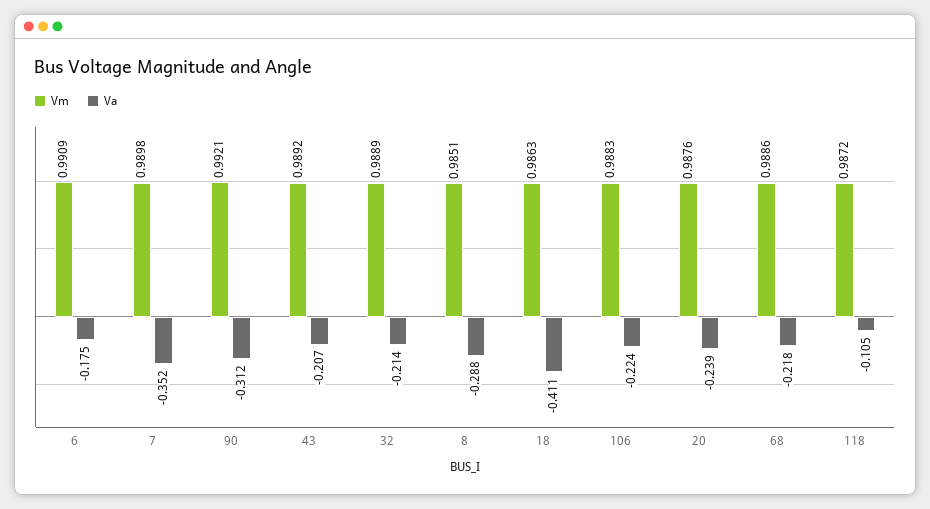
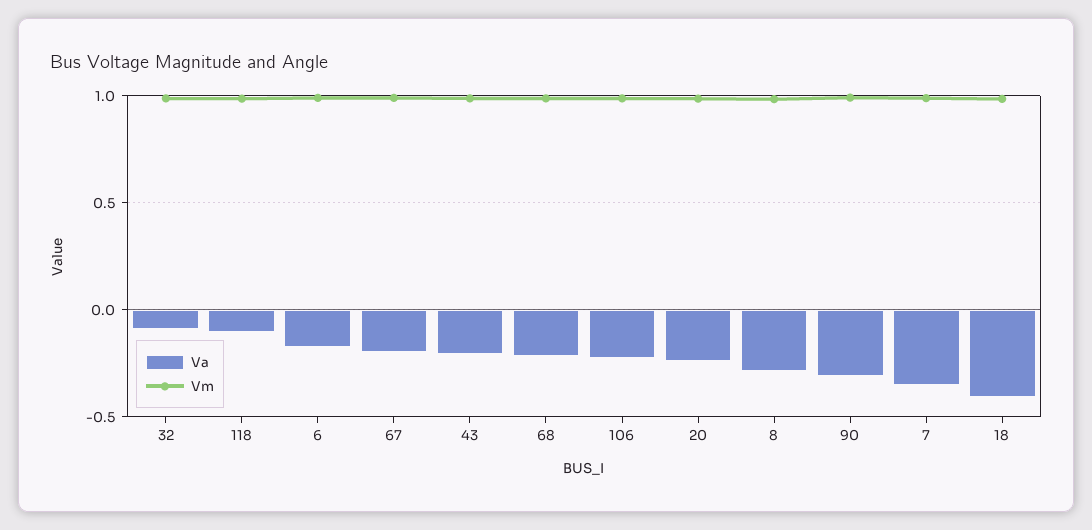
Va, 32: -0.214 -> -0.1
Va, 67: none -> -0.2
Vm, 67: none -> 1

